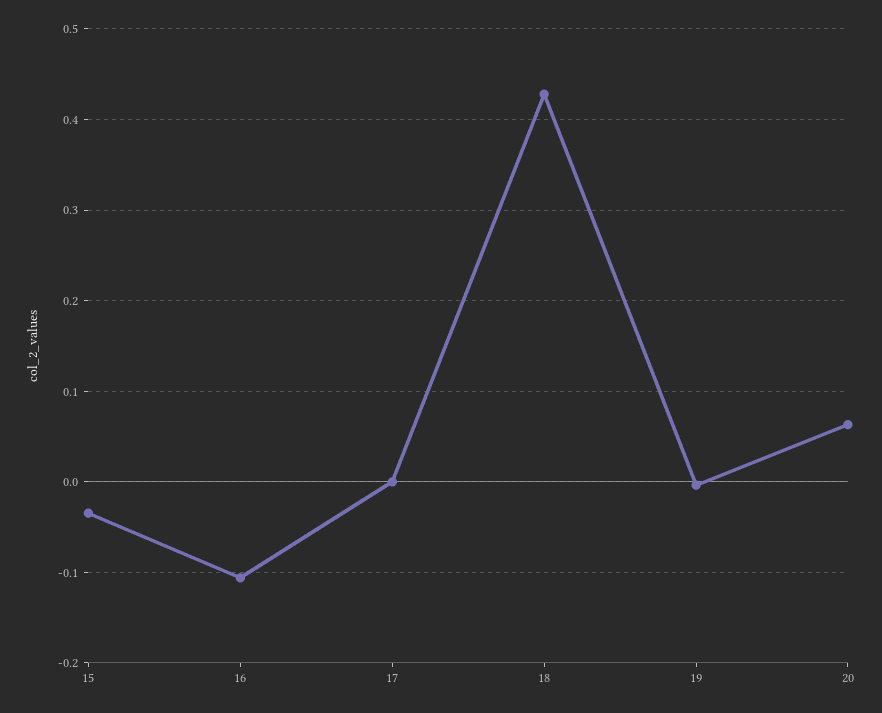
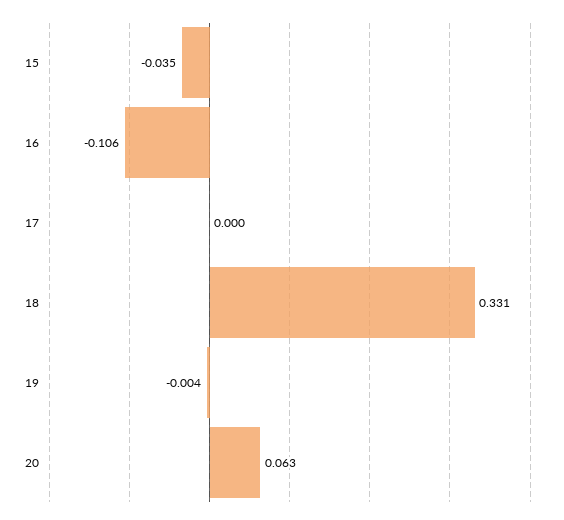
18: 0.43 -> 0.331

